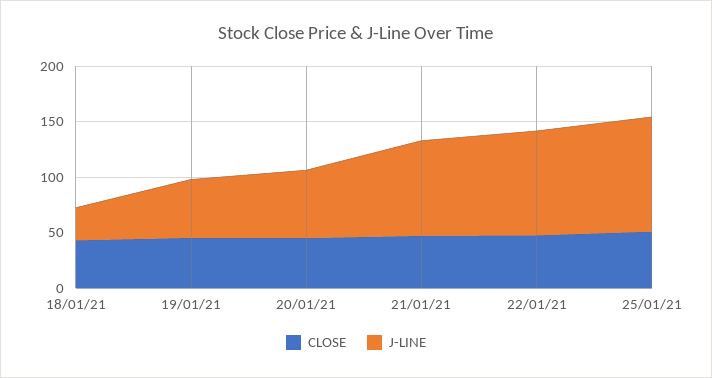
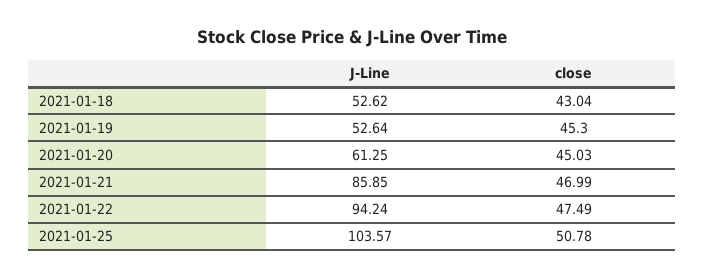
J-LINE, 18/01/21: 30 -> 52.62

